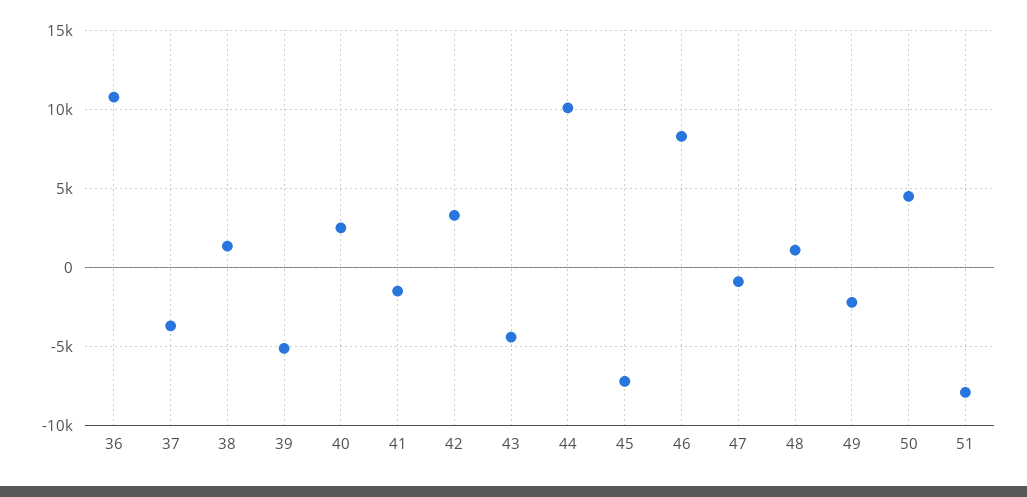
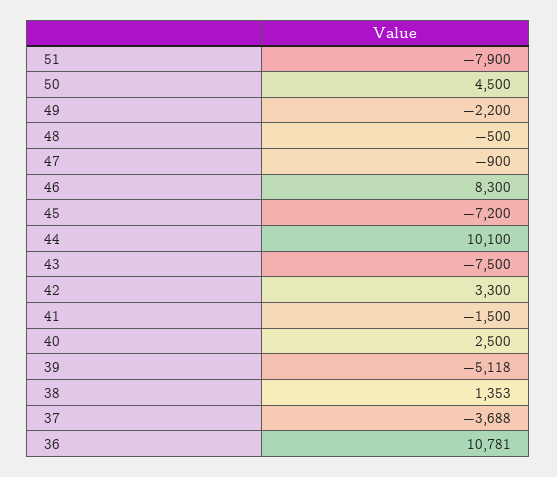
43: -4500 -> -7500
48: 1000 -> -500

